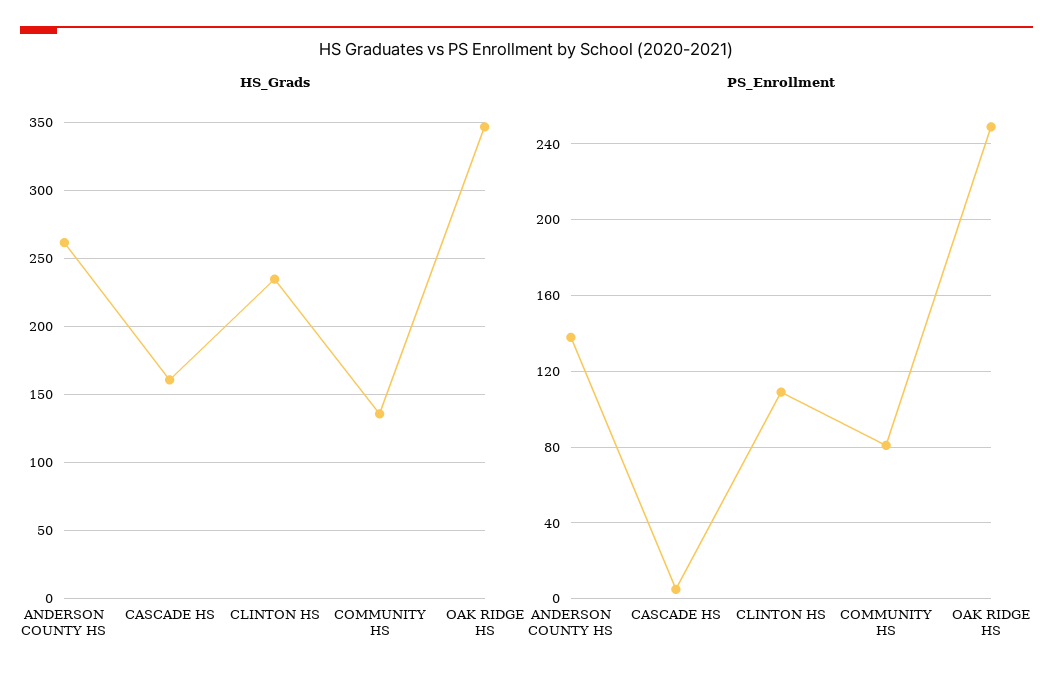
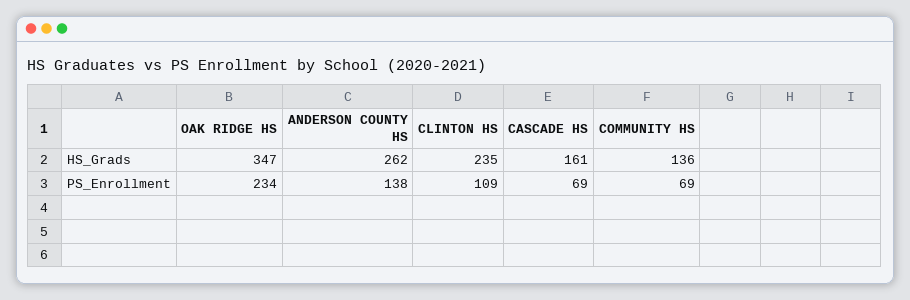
PS_Enrollment, CASCADE HS: 5 -> 69
PS_Enrollment, COMMUNITY HS: 80 -> 69
PS_Enrollment, OAK RIDGE HS: 250 -> 234

